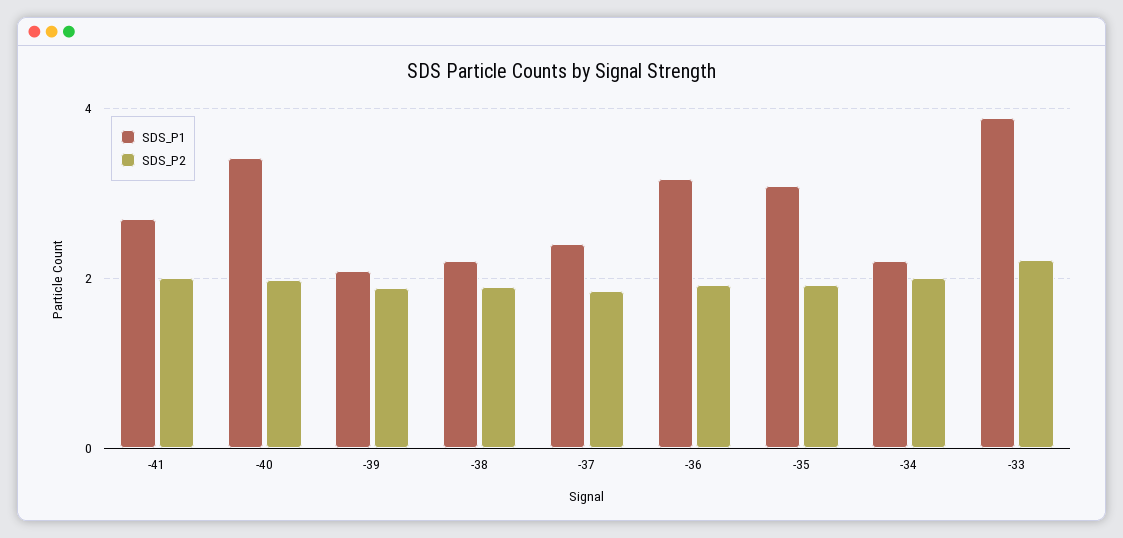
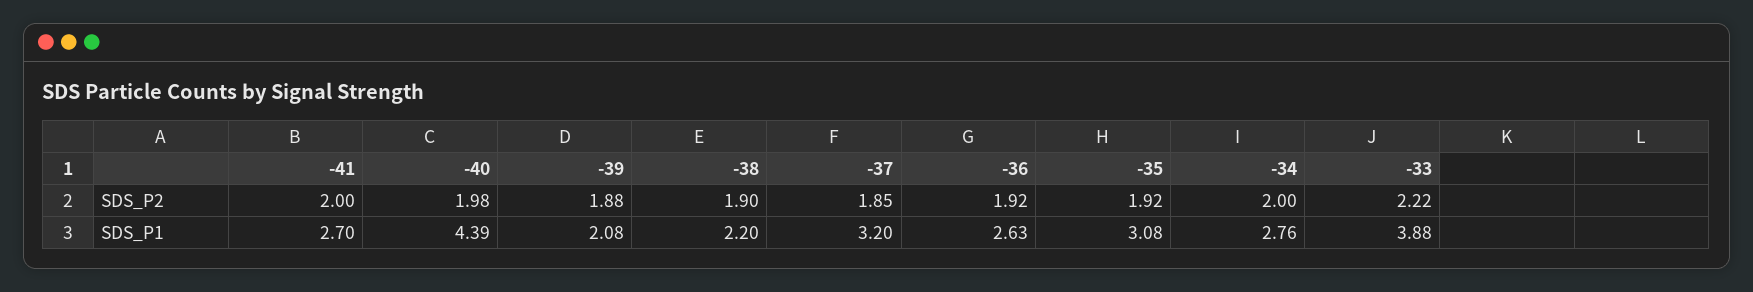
SDS_P1, -40: 3.4 -> 4.39
SDS_P1, -37: 2.4 -> 3.2
SDS_P1, -36: 3.2 -> 2.63
SDS_P1, -34: 2.2 -> 2.76

